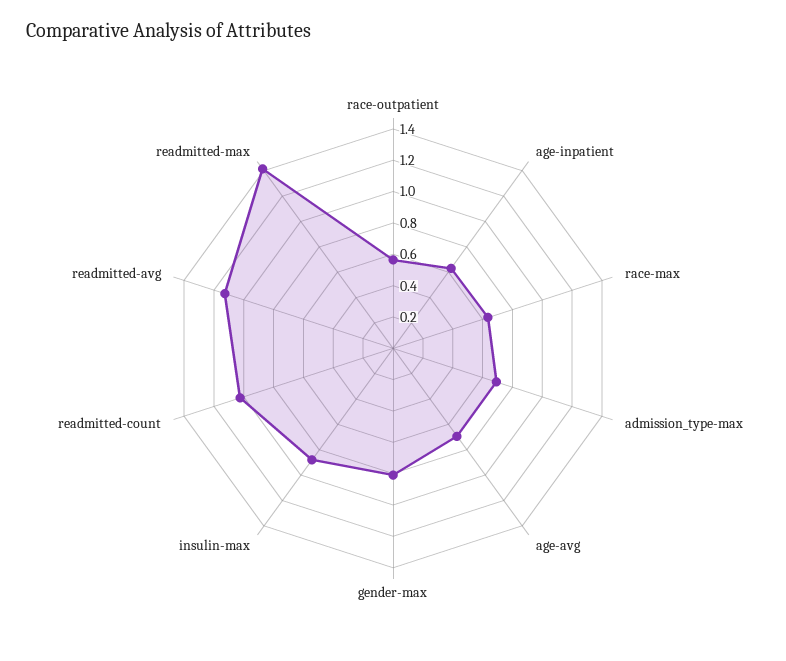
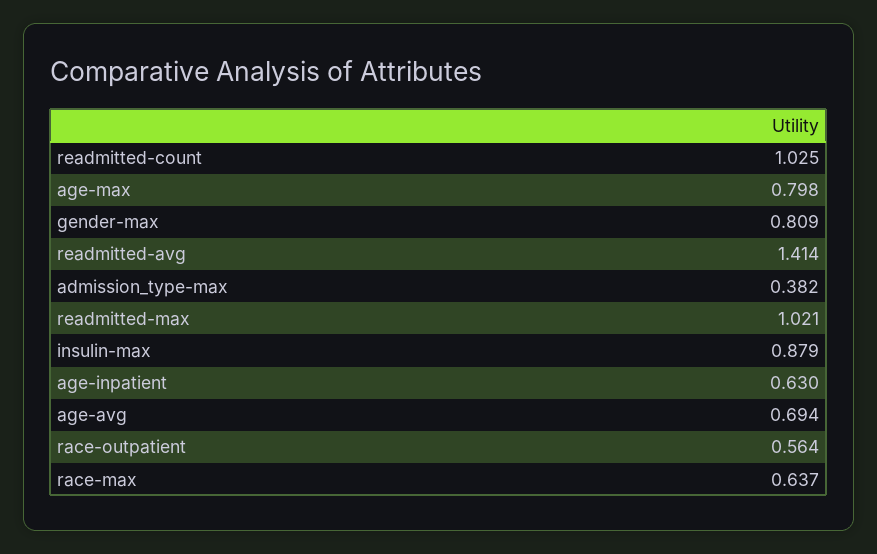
admission_type-max: 0.7 -> 0.382
readmitted-avg: 1.1 -> 1.414
readmitted-max: 1.4 -> 1.021
age-max: none -> 0.798

